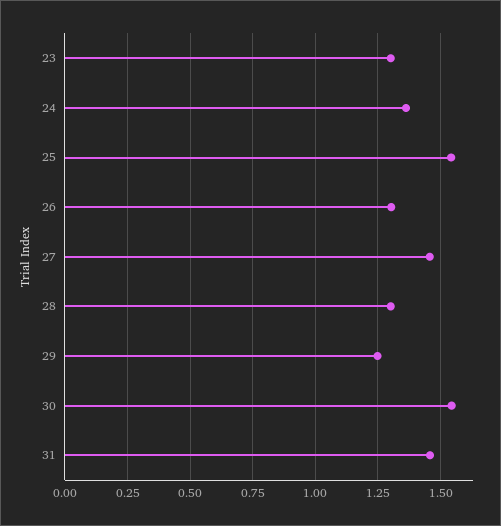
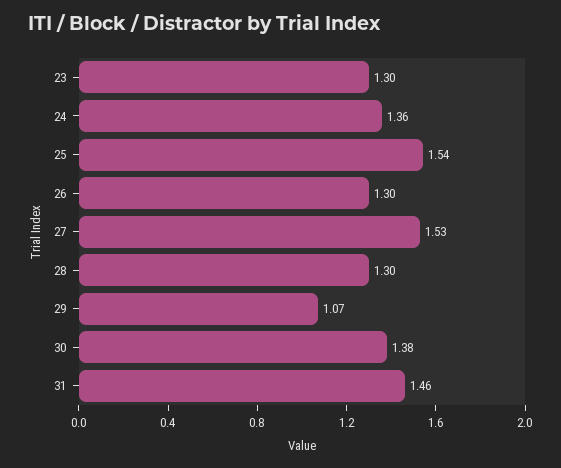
27: 1.45 -> 1.53
29: 1.25 -> 1.07
30: 1.55 -> 1.38

